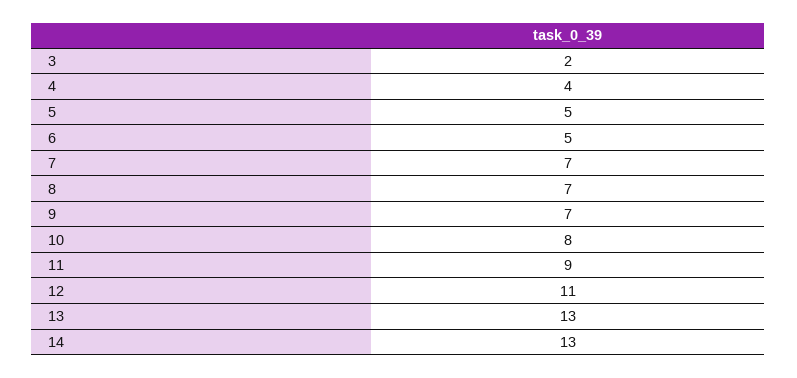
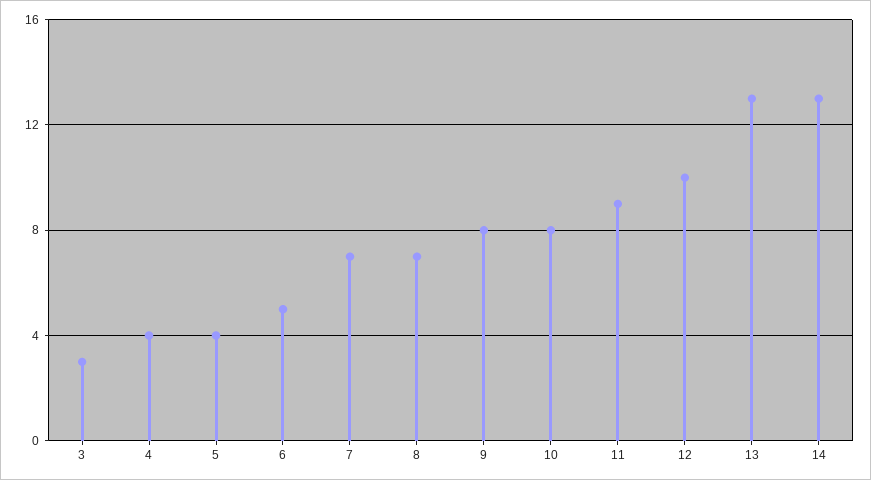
3: 2 -> 3
5: 5 -> 4
9: 7 -> 8
12: 11 -> 10

